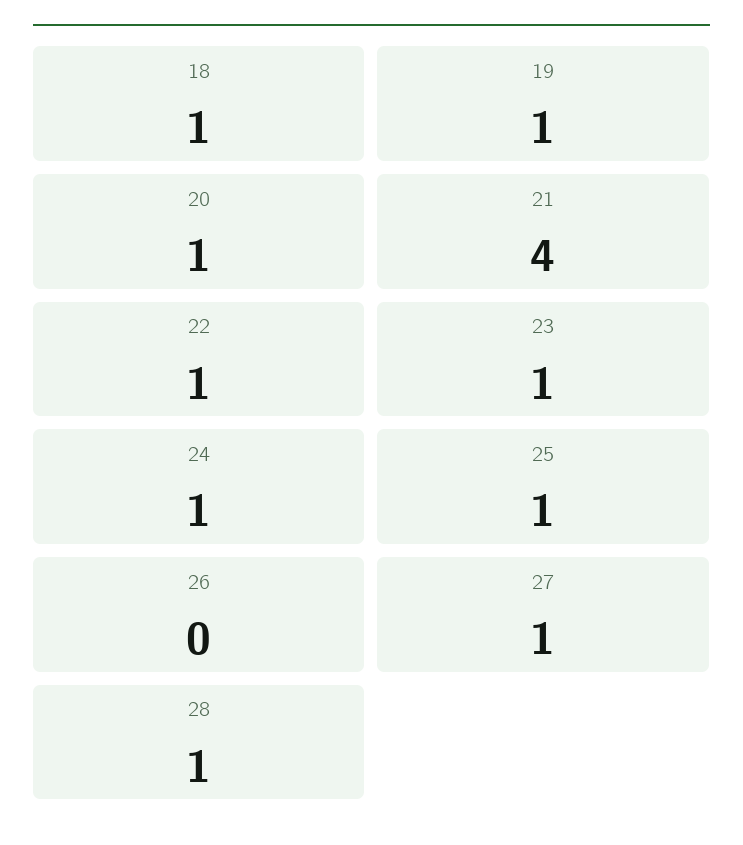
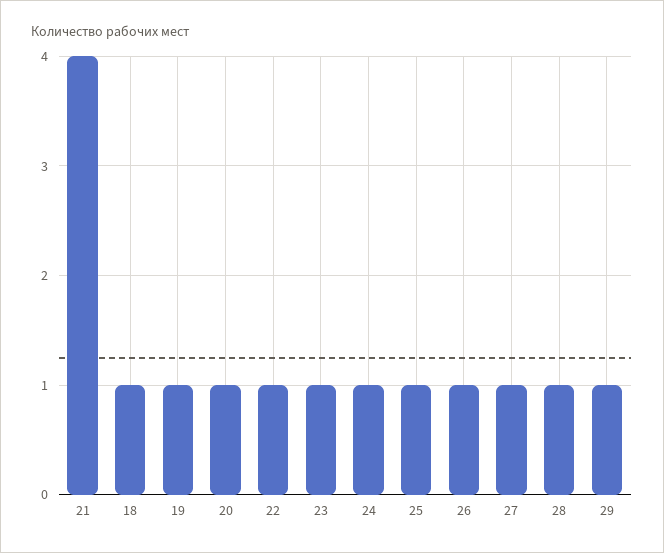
26: 0 -> 1
29: none -> 1

